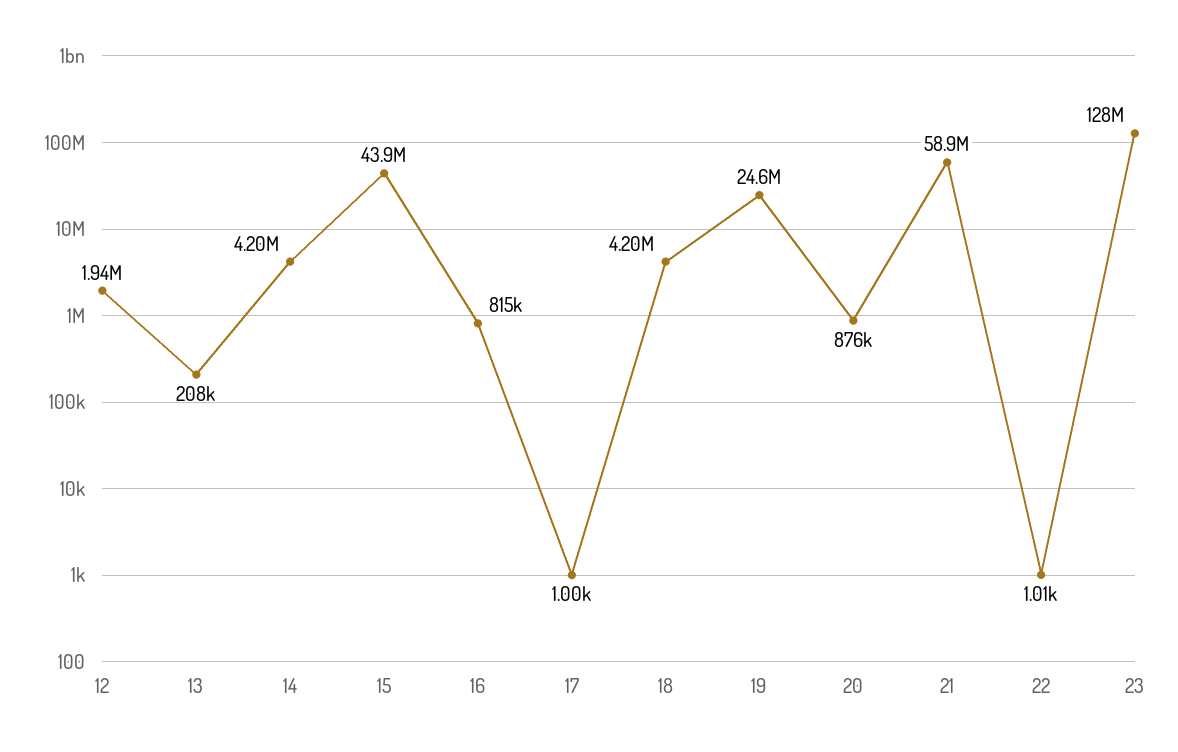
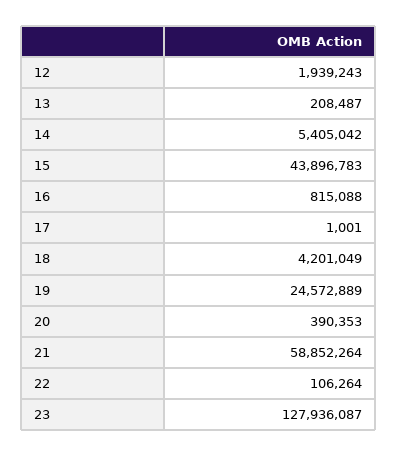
14: 4200000 -> 5405042
20: 876000 -> 390353
22: 1010 -> 106264

